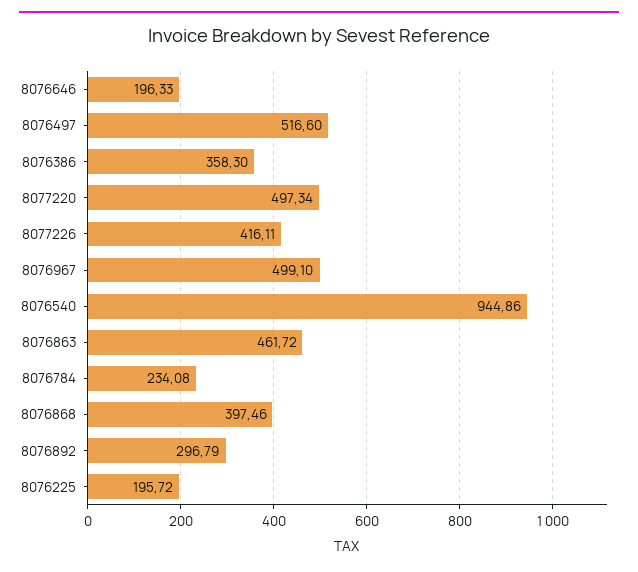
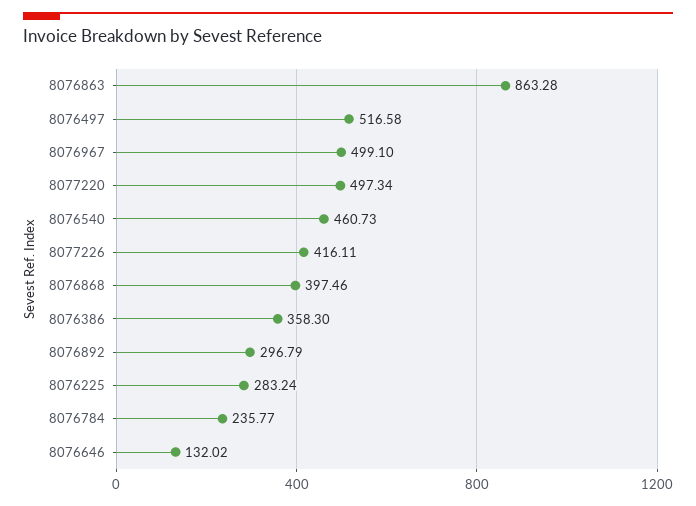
8076646: 196.33 -> 132.02
8076497: 516.6 -> 516.58
8076540: 944.86 -> 460.73
8076863: 461.72 -> 863.28
8076784: 234.08 -> 235.77
8076225: 195.72 -> 283.24

